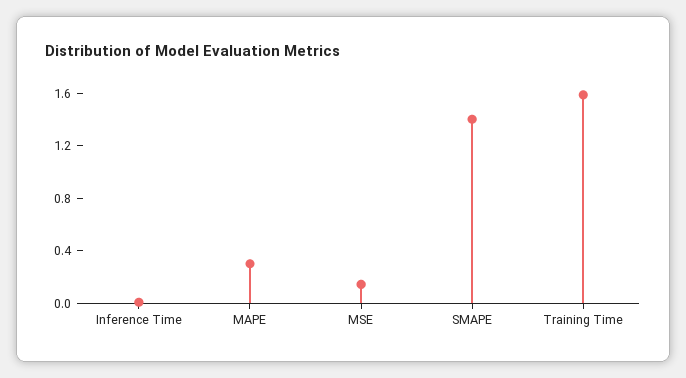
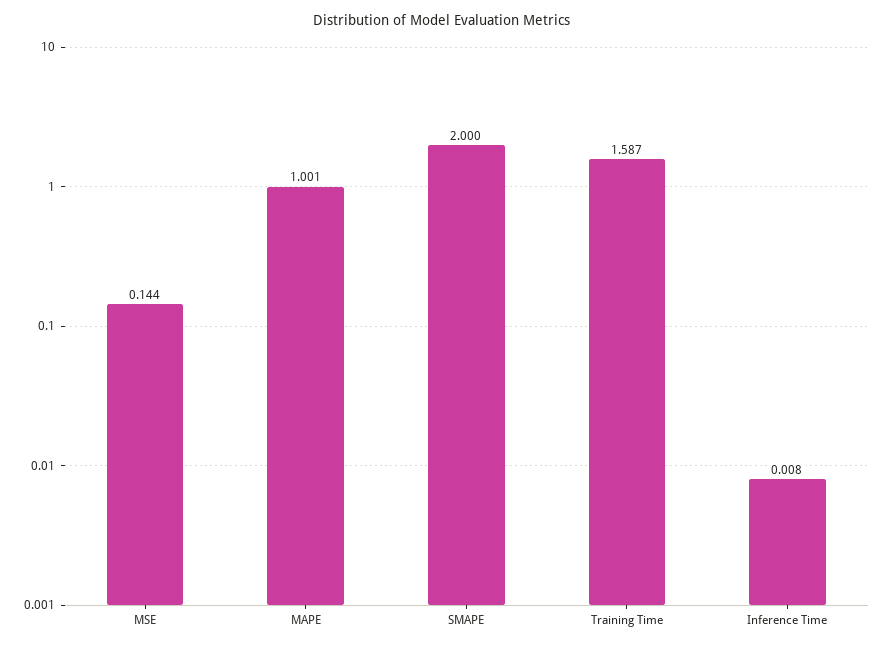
MAPE: 0.3 -> 1.001
SMAPE: 1.4 -> 2

